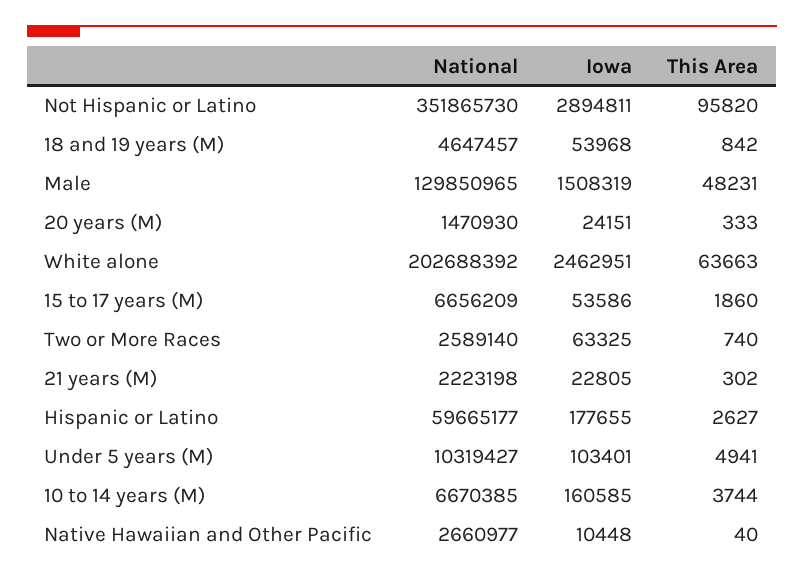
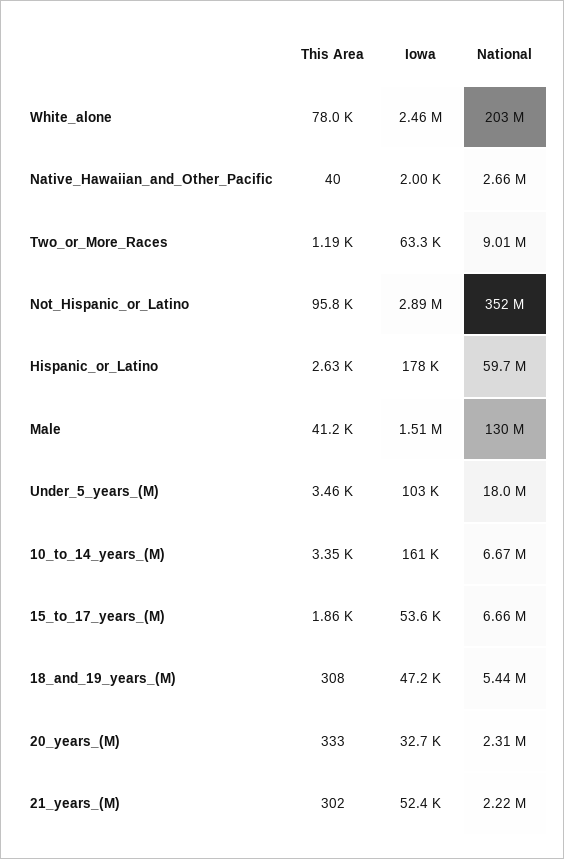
National, 18 and 19 years (M): 4647457 -> 5440000
Iowa, 18 and 19 years (M): 53968 -> 47200
This Area, 18 and 19 years (M): 842 -> 308
This Area, Male: 48231 -> 41200
National, 20 years (M): 1470930 -> 2310000
Iowa, 20 years (M): 24151 -> 32700
This Area, White alone: 63663 -> 78000
National, Two or More Races: 2589140 -> 9010000
This Area, Two or More Races: 740 -> 1190
Iowa, 21 years (M): 22805 -> 52400
National, Under 5 years (M): 10319427 -> 18000000
This Area, Under 5 years (M): 4941 -> 3460
This Area, 10 to 14 years (M): 3744 -> 3350
Iowa, Native Hawaiian and Other Pacific: 10448 -> 2000

